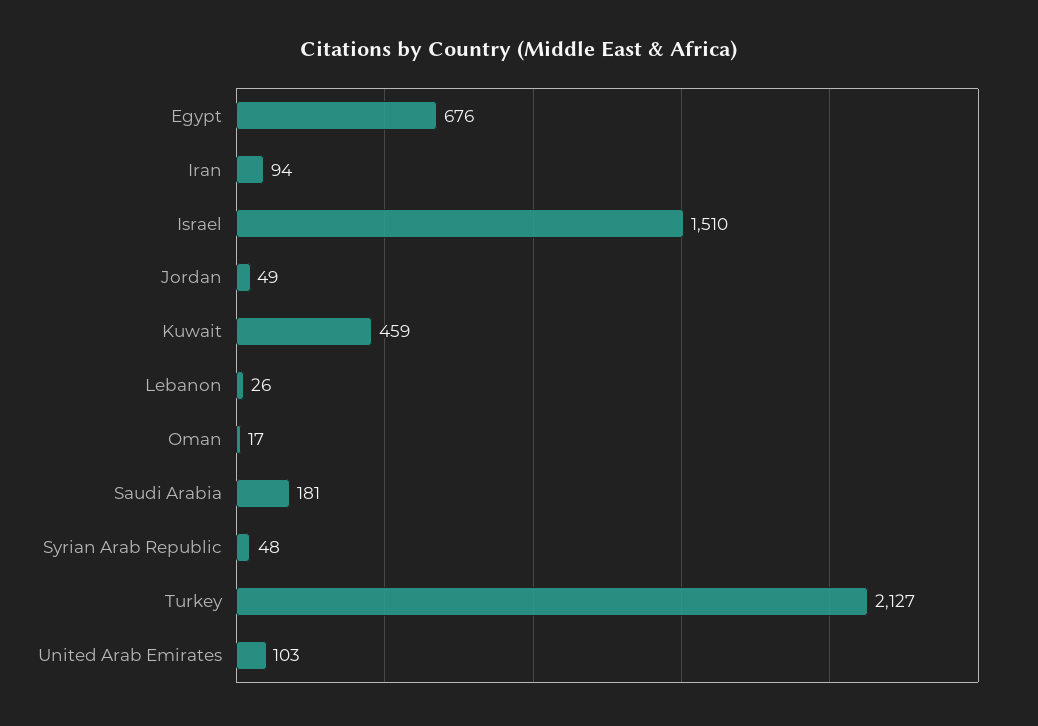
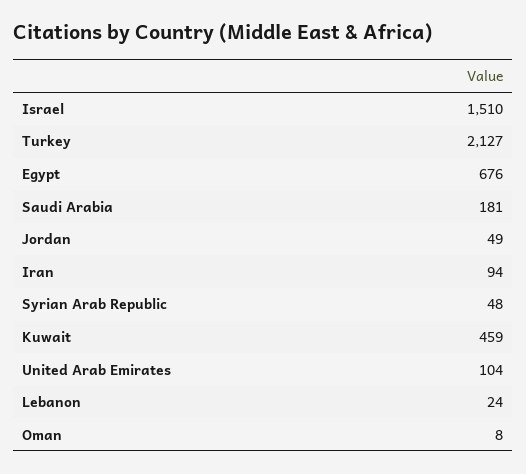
Lebanon: 26 -> 24
Oman: 17 -> 8
United Arab Emirates: 103 -> 104

